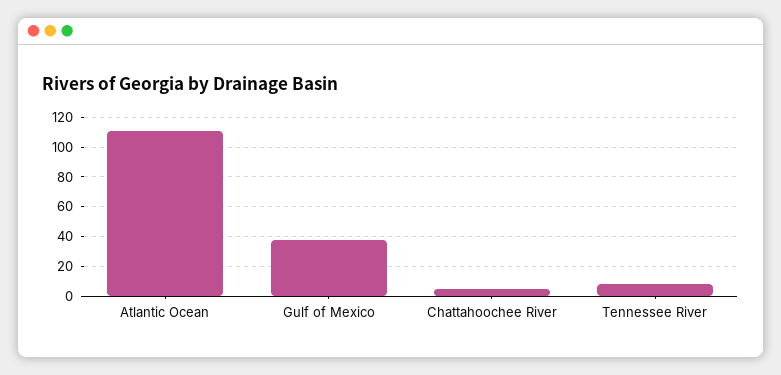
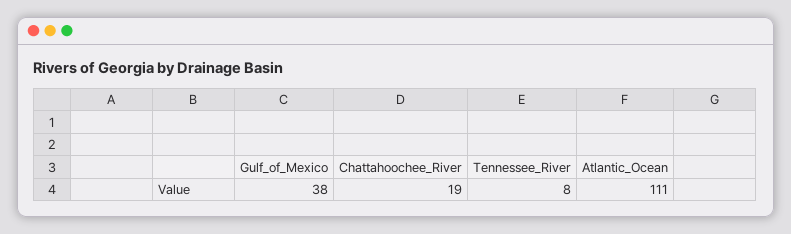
Chattahoochee River: 5 -> 19

